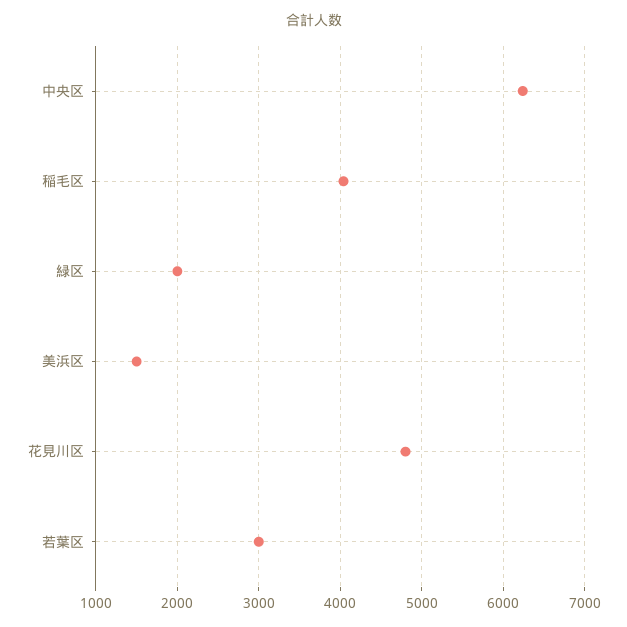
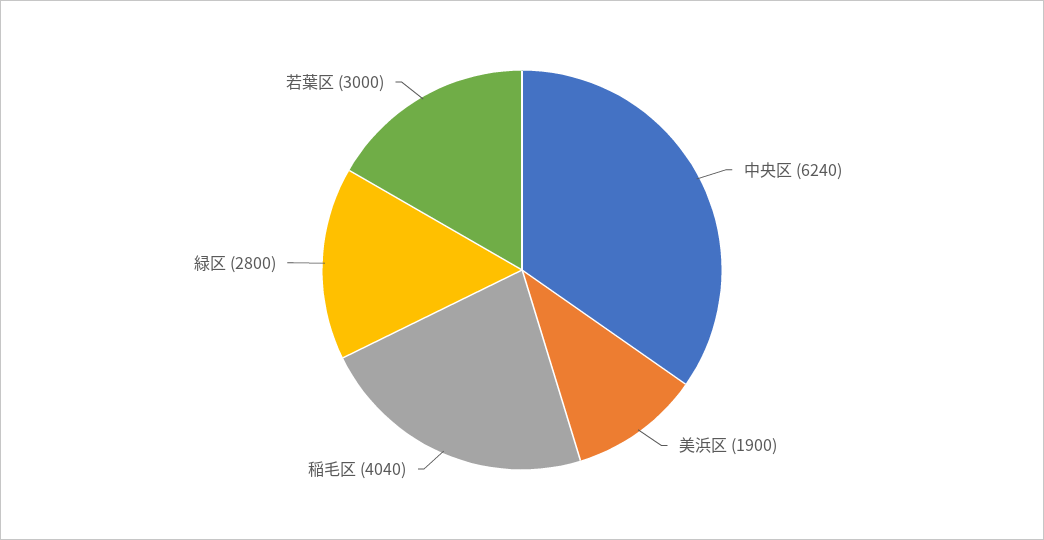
緑区: 2000 -> 2800
美浜区: 1500 -> 1900
花見川区: 4800 -> none

